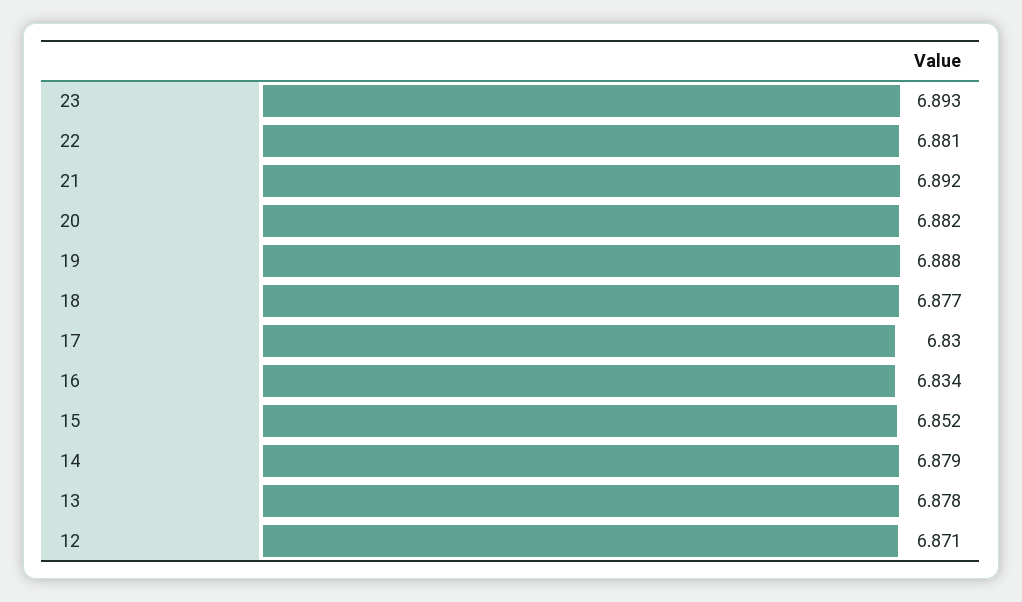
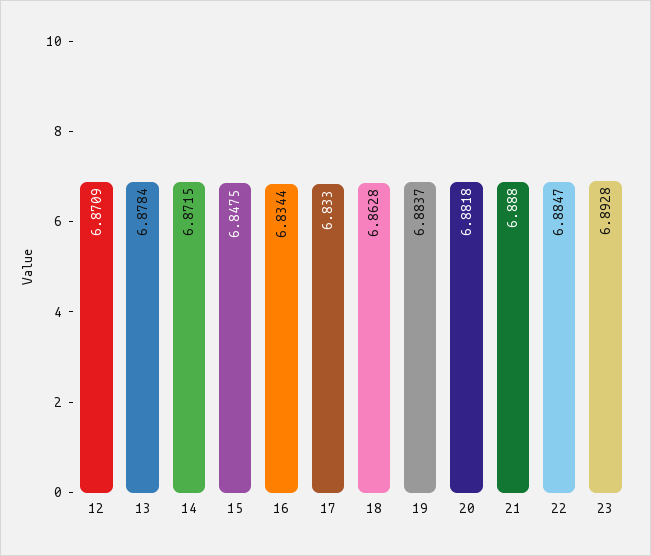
22: 6.881 -> 6.8847
21: 6.892 -> 6.888
19: 6.888 -> 6.8837
18: 6.877 -> 6.8628
17: 6.83 -> 6.833
15: 6.852 -> 6.8475
14: 6.879 -> 6.8715

